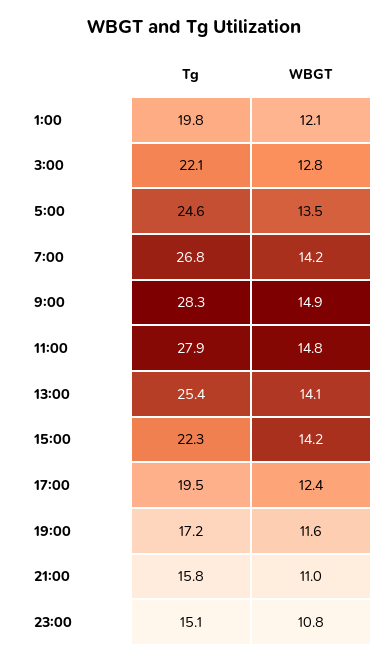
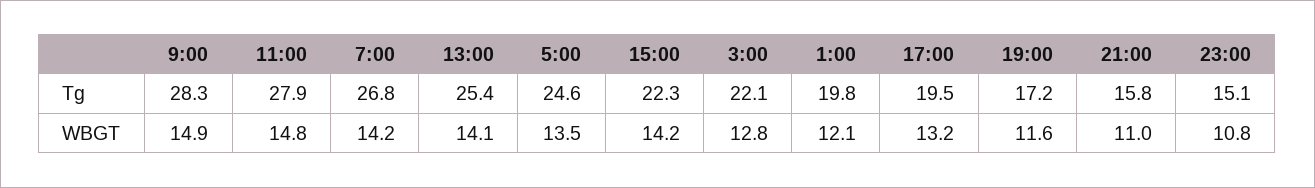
WBGT, 17:00: 12.4 -> 13.2

